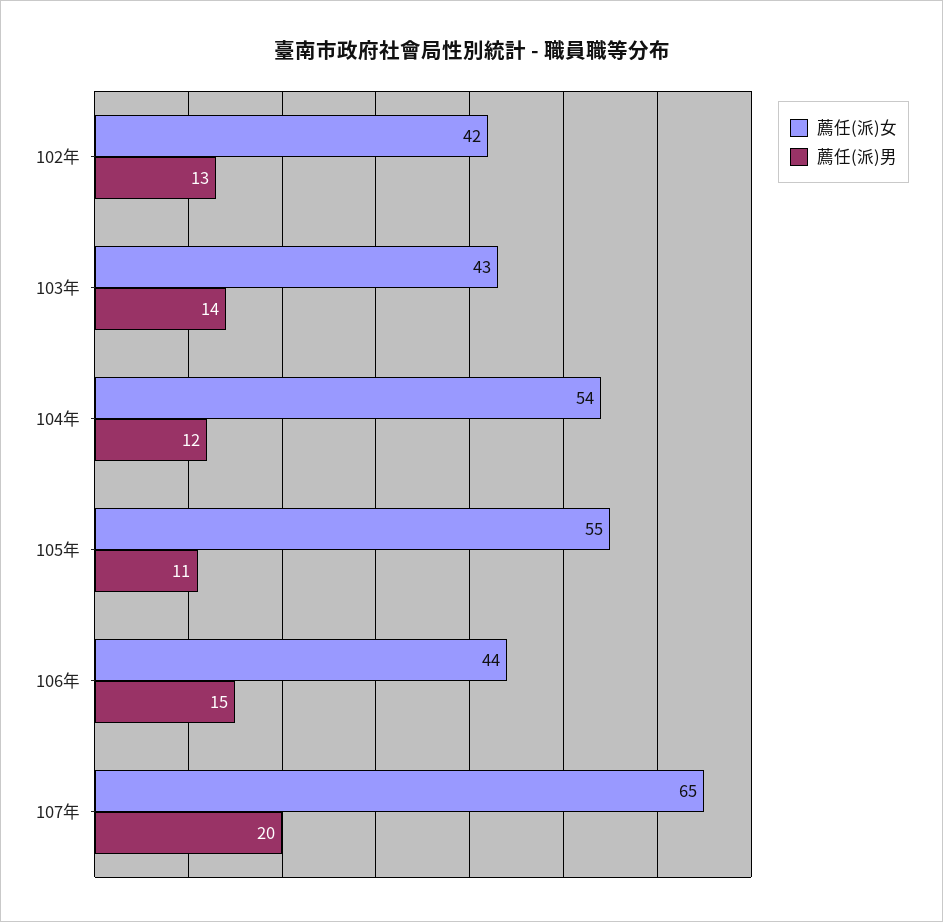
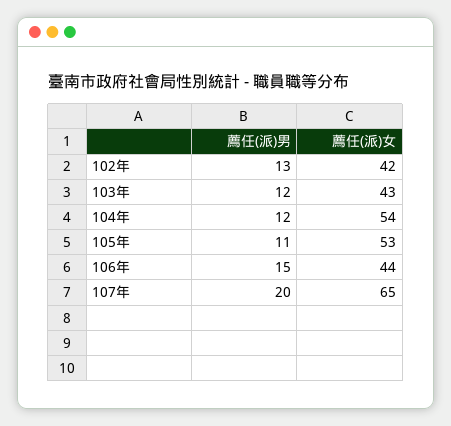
薦任(派)男, 103年: 14 -> 12
薦任(派)女, 105年: 55 -> 53

